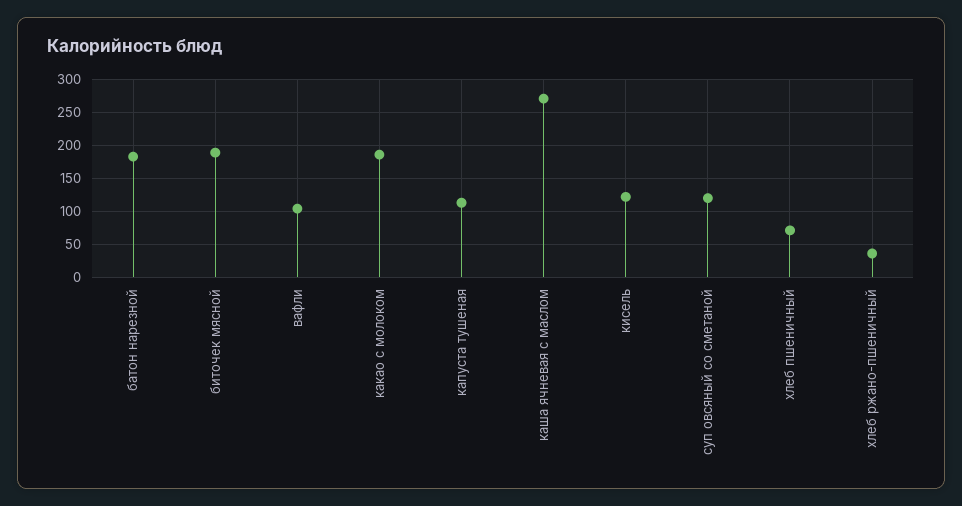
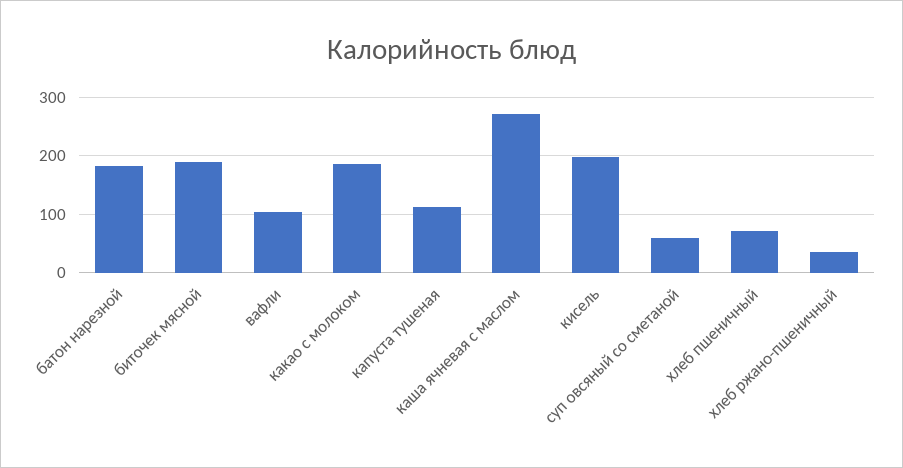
кисель: 120 -> 200
суп овсяный со сметаной: 120 -> 60

